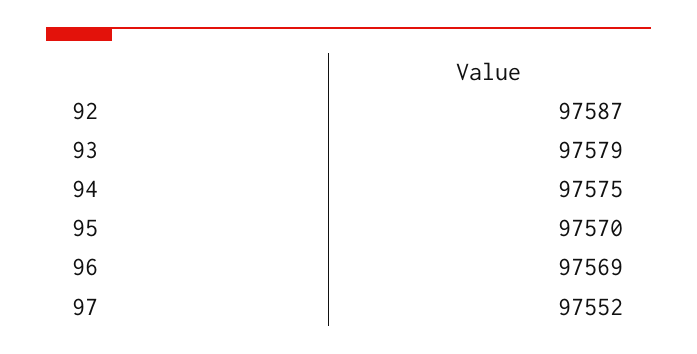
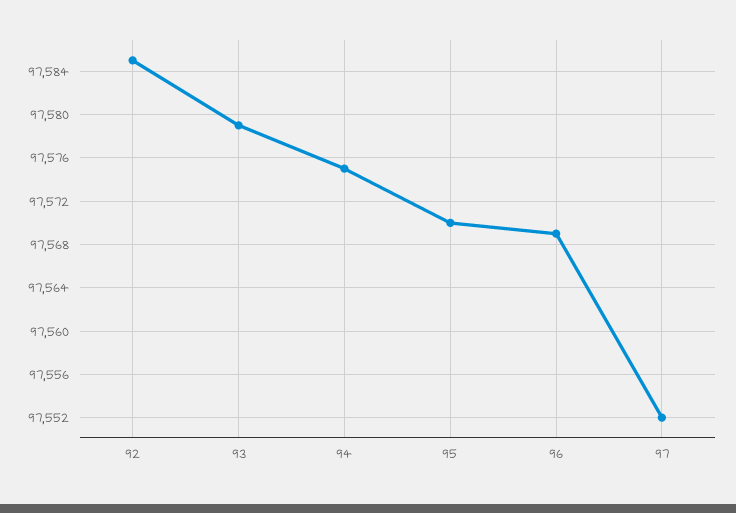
92: 97587 -> 97585

